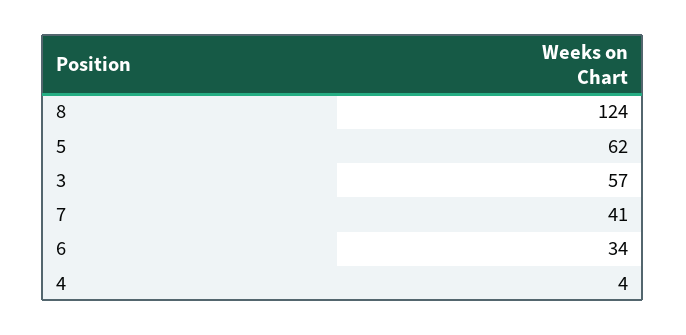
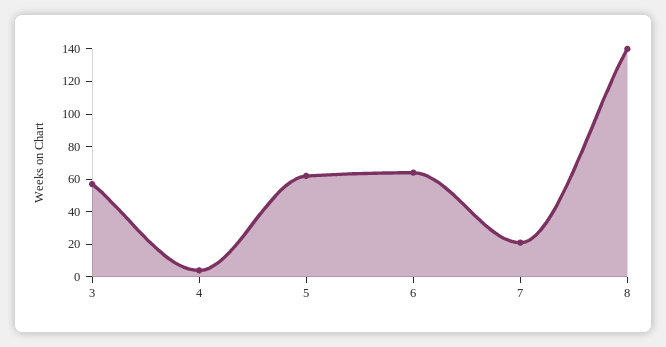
8: 124 -> 140
7: 41 -> 20
6: 34 -> 65

